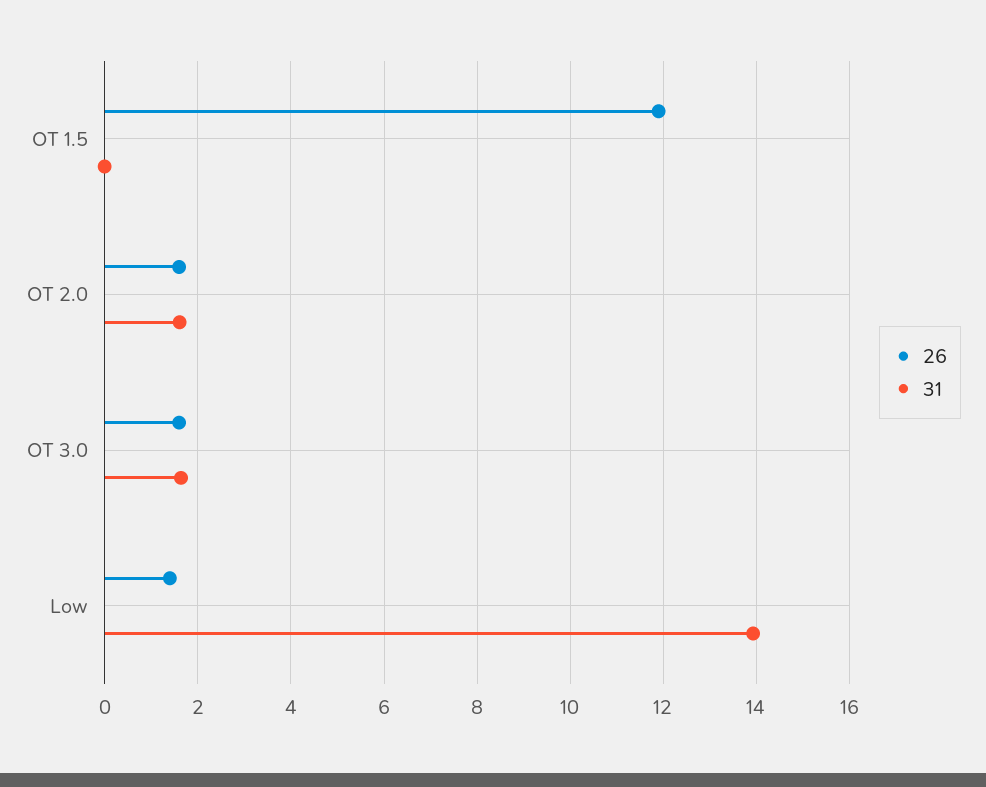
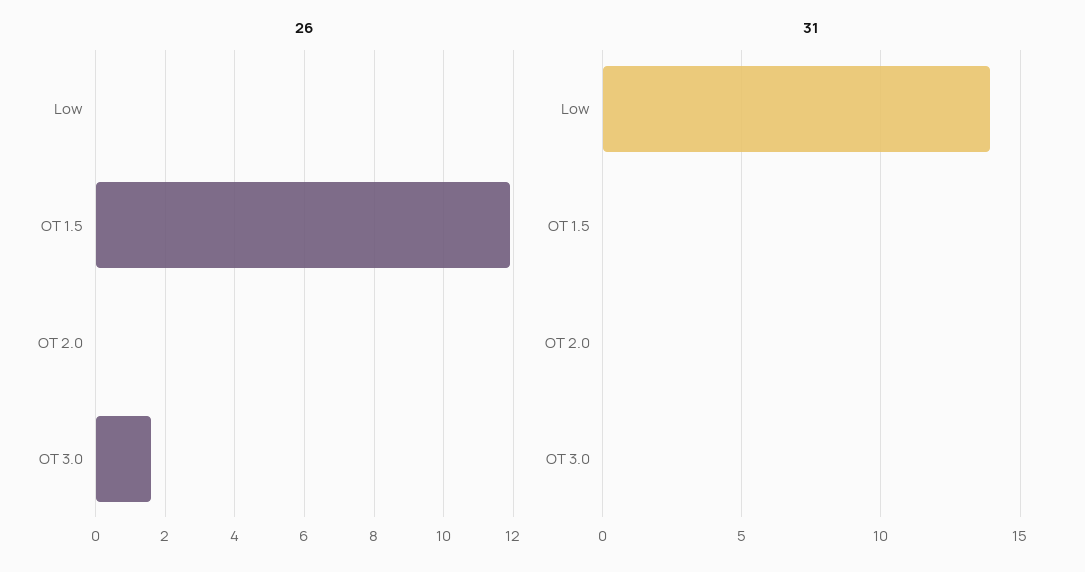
26, OT 2.0: 1.6 -> 0
31, OT 2.0: 1.6 -> 0
31, OT 3.0: 1.6 -> 0
26, Low: 1.4 -> 0

